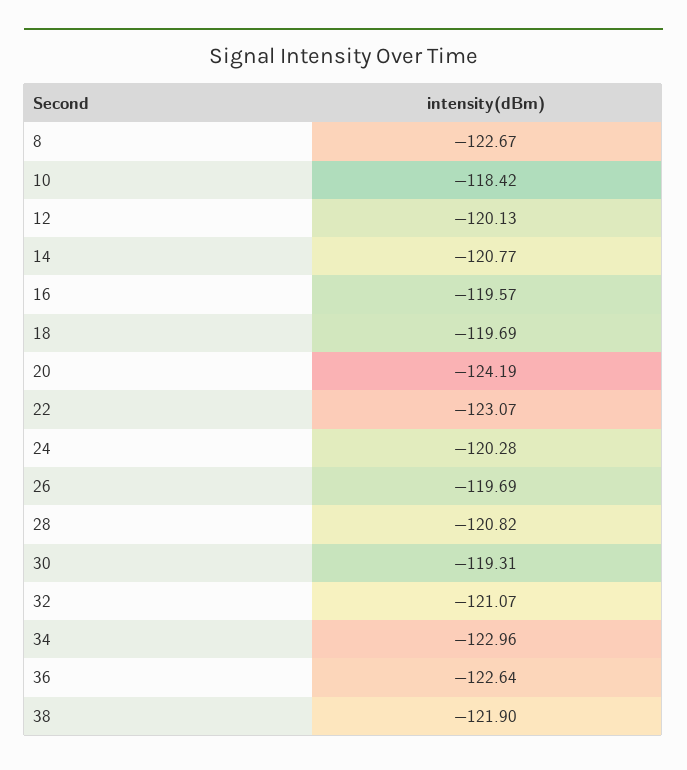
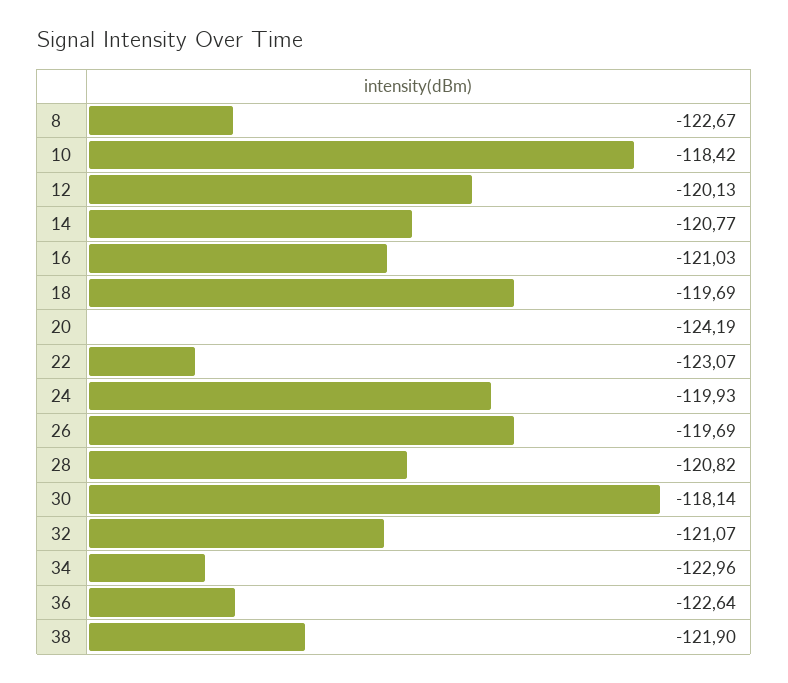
16: -119.57 -> -121.03
24: -120.28 -> -119.93
30: -119.31 -> -118.14

